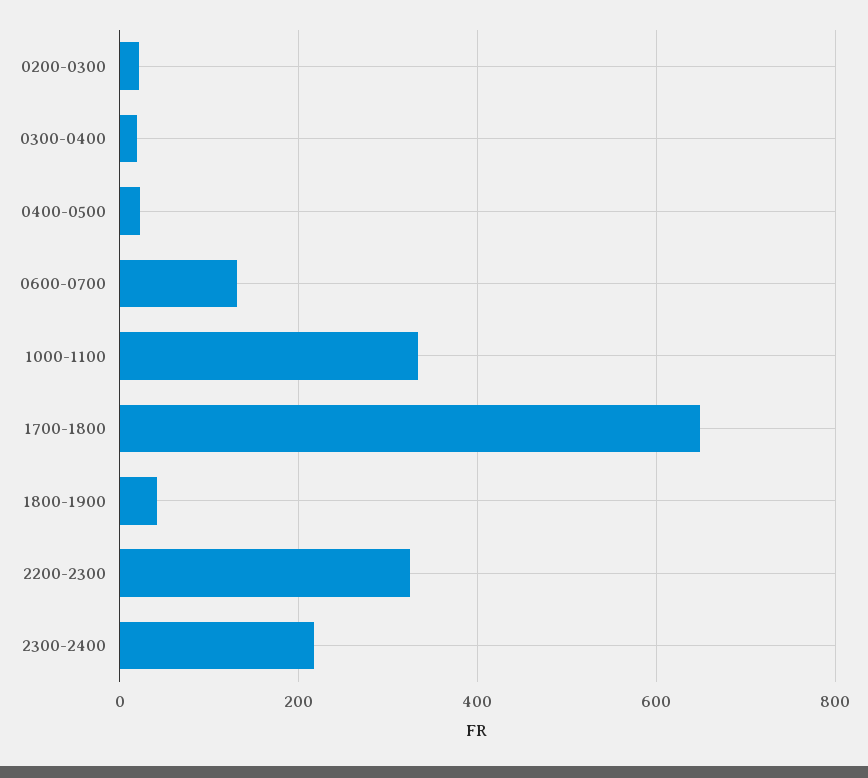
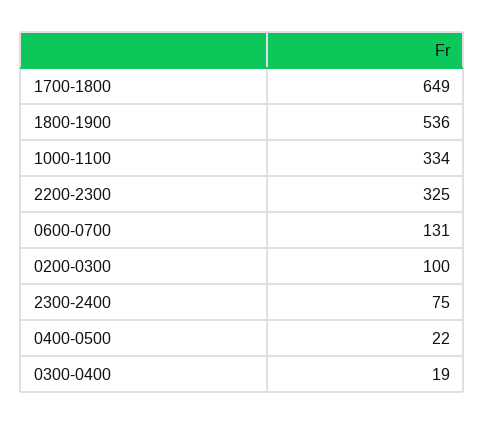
0200-0300: 20 -> 100
1800-1900: 40 -> 536
2300-2400: 220 -> 75

